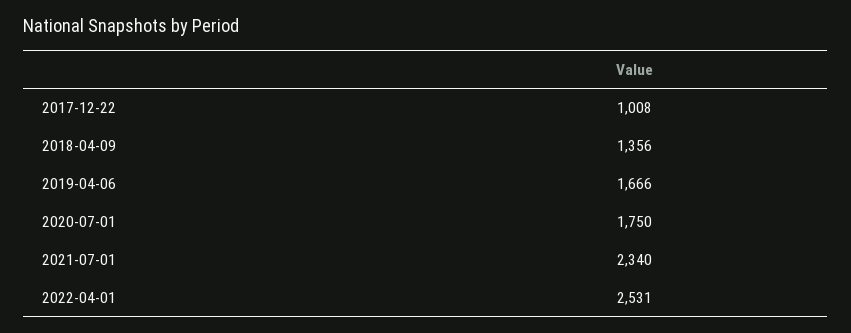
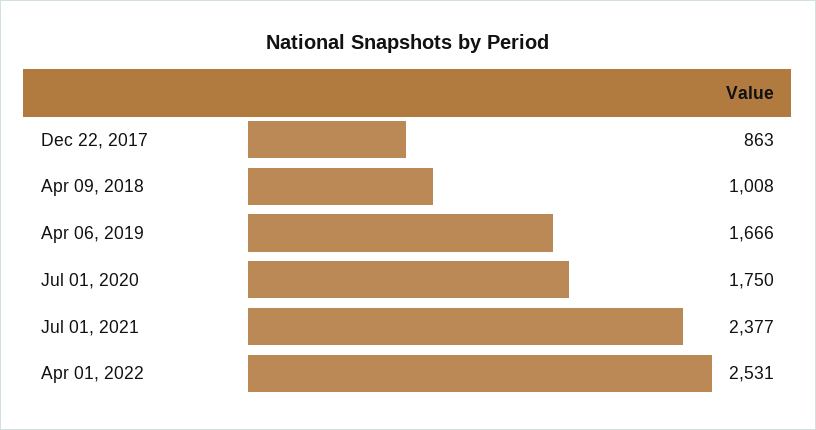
2017-12-22: 1008 -> 863
2018-04-09: 1356 -> 1008
2021-07-01: 2340 -> 2377

